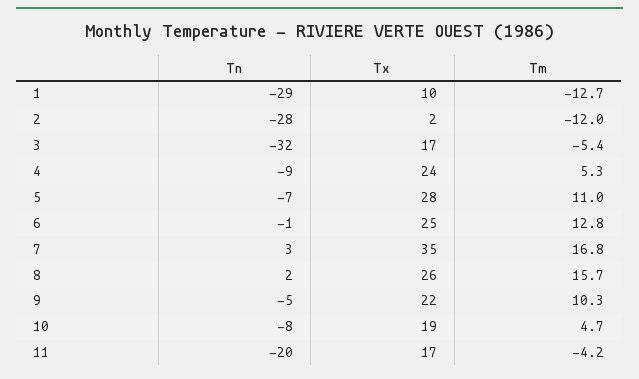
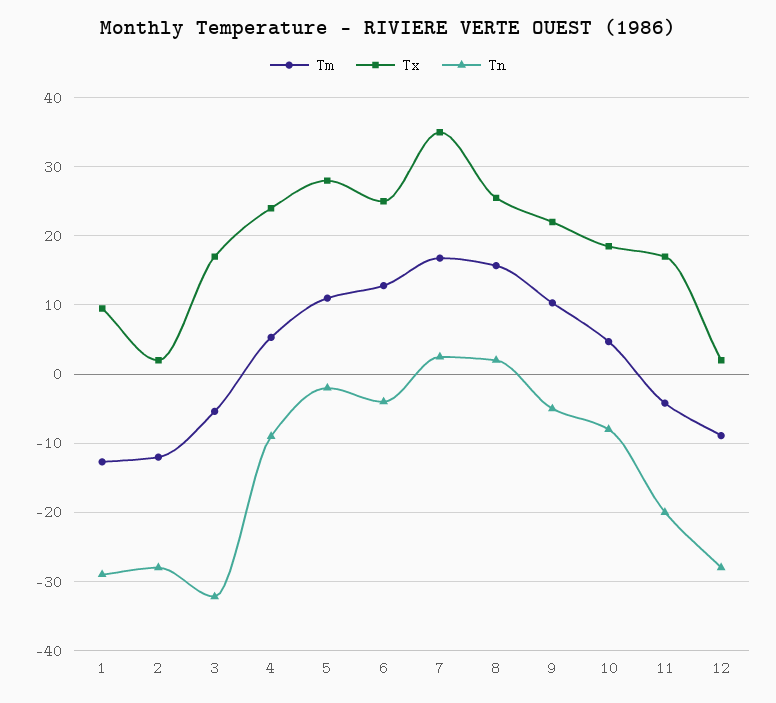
Tn, 5: -7 -> -2
Tn, 6: -1 -> -4
Tm, 12: none -> -9
Tx, 12: none -> 2
Tn, 12: none -> -28

